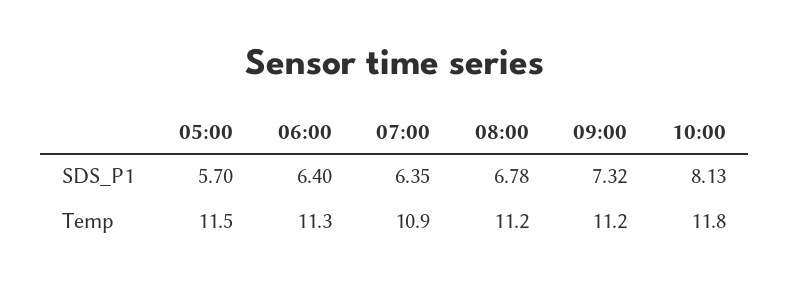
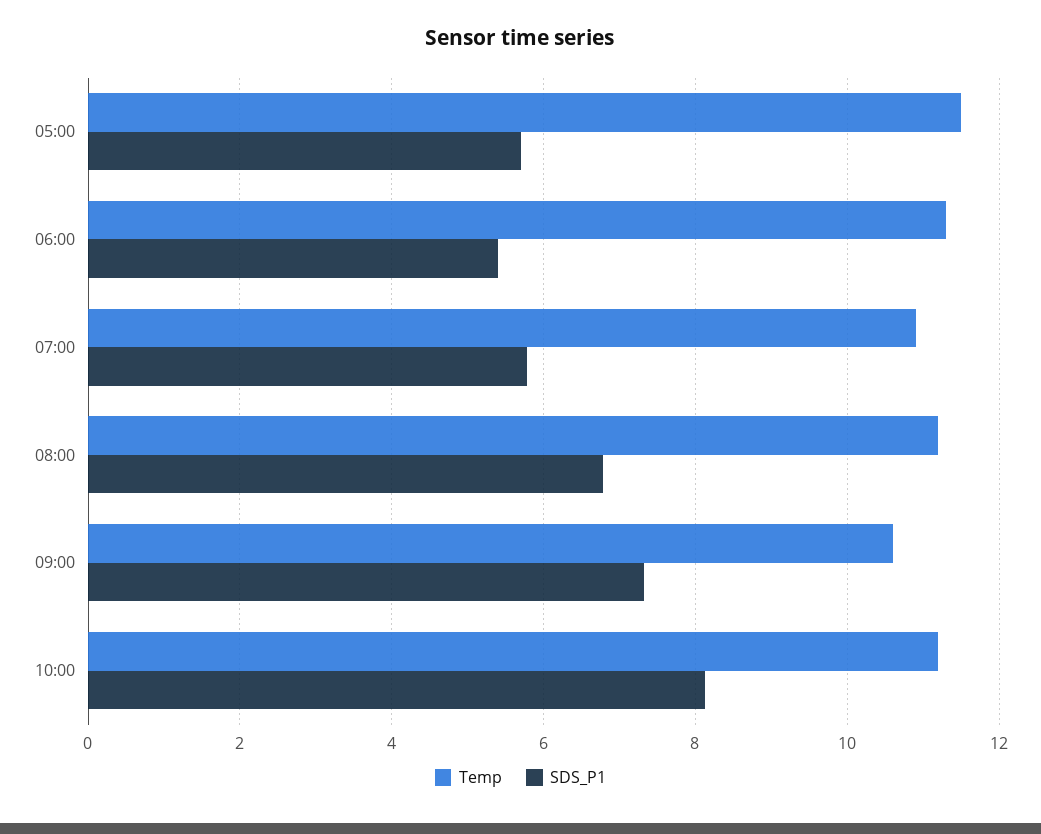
SDS_P1, 06:00: 6.4 -> 5.4
SDS_P1, 07:00: 6.35 -> 5.8
Temp, 09:00: 11.2 -> 10.6
Temp, 10:00: 11.8 -> 11.2

